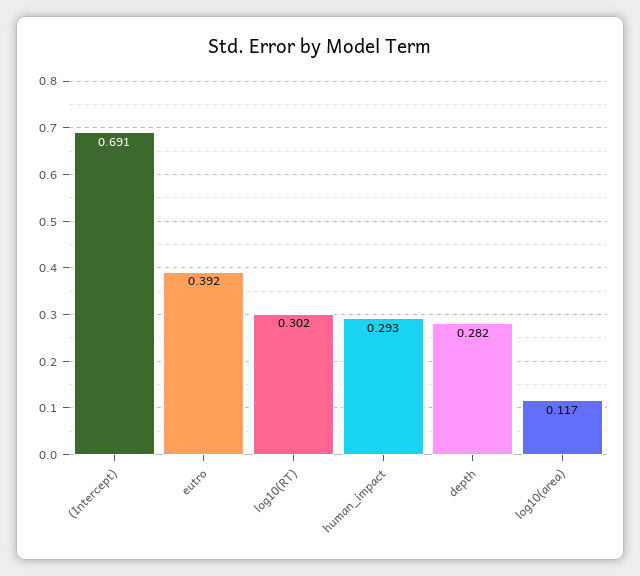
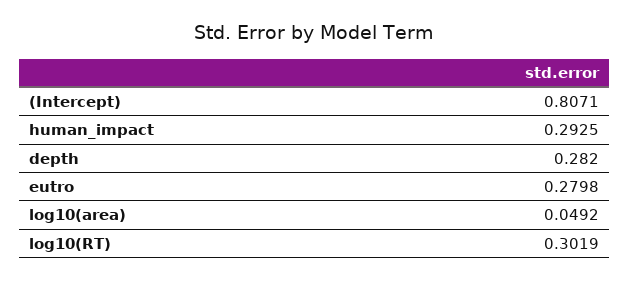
(Intercept): 0.691 -> 0.8071
eutro: 0.392 -> 0.2798
log10(area): 0.117 -> 0.0492

